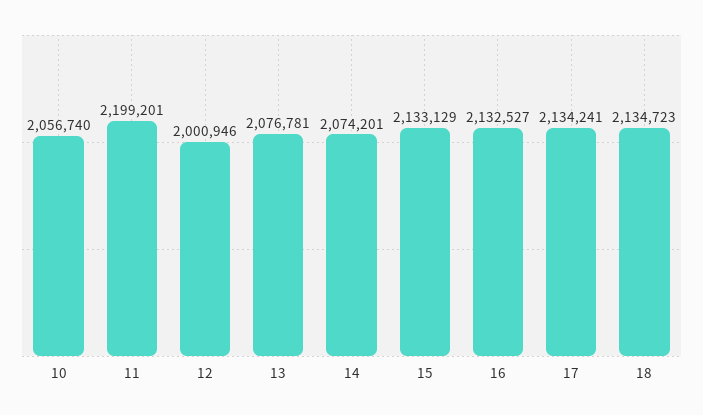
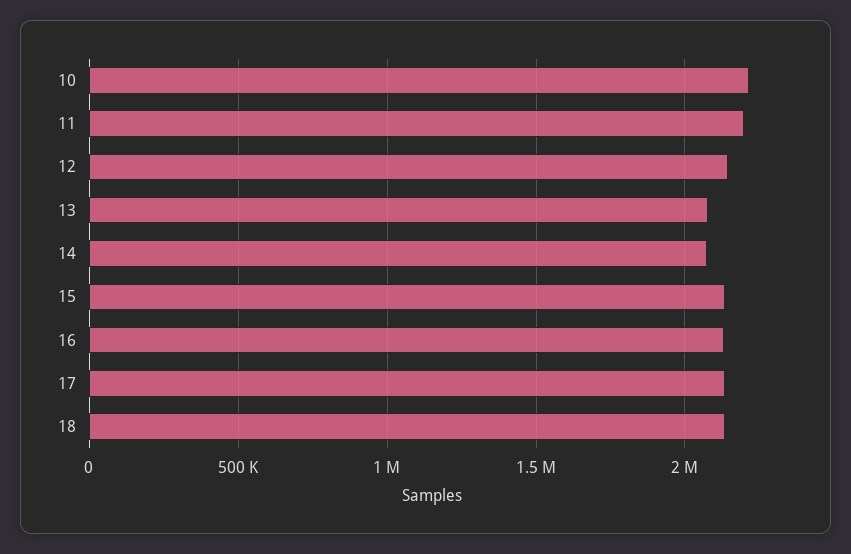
10: 2056740 -> 2200000
12: 2000946 -> 2150000

